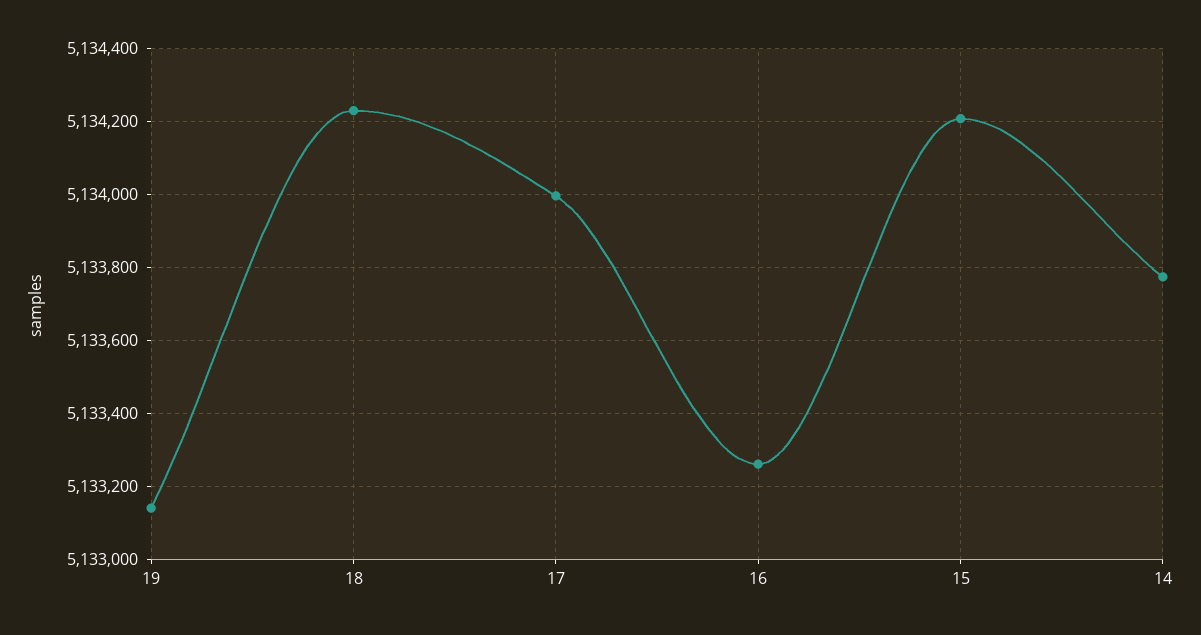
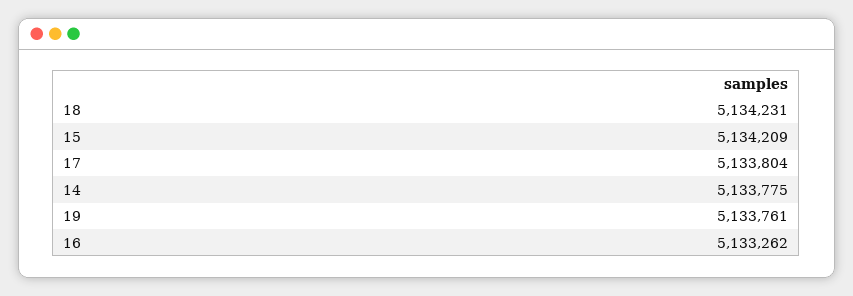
19: 5133140 -> 5133761
17: 5134000 -> 5133804

